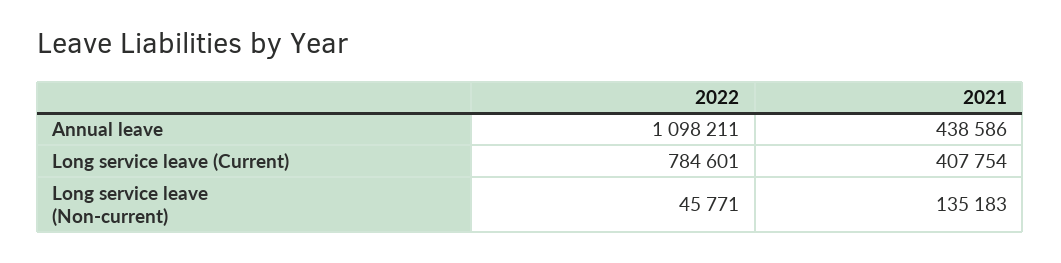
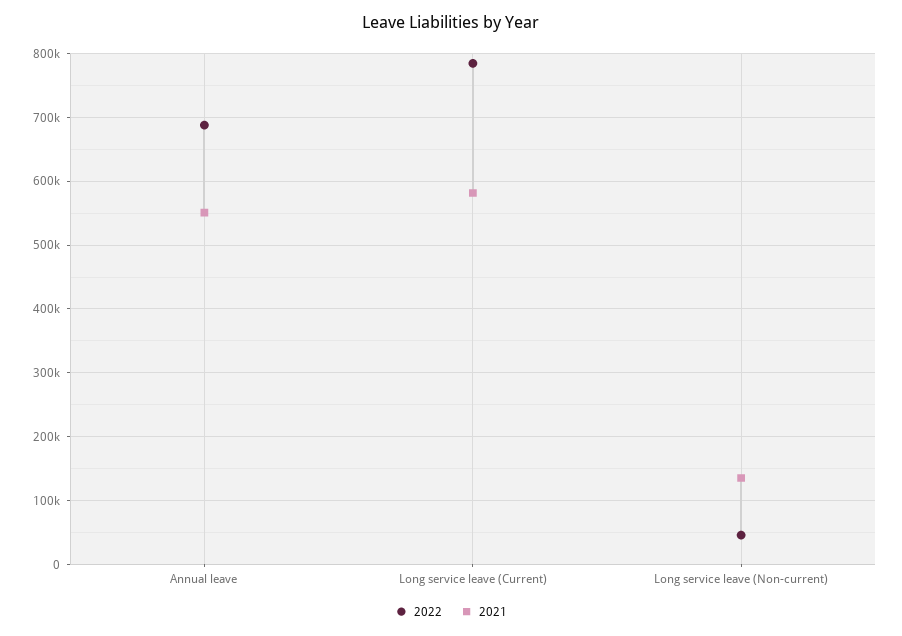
2022, Annual leave: 1098211 -> 690000
2021, Annual leave: 438586 -> 550000
2021, Long service leave (Current): 407754 -> 580000

